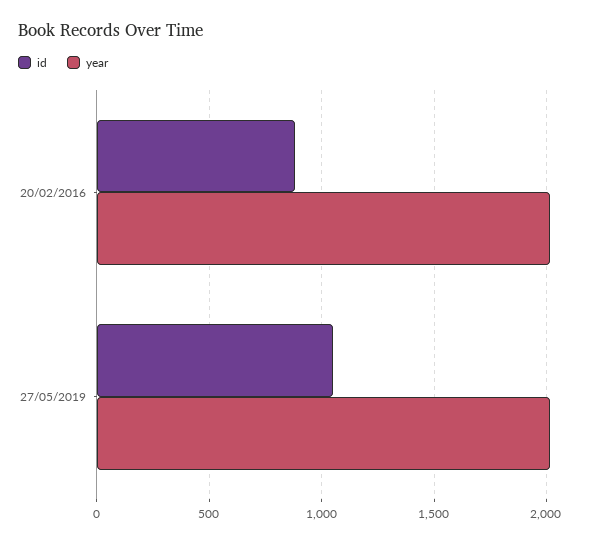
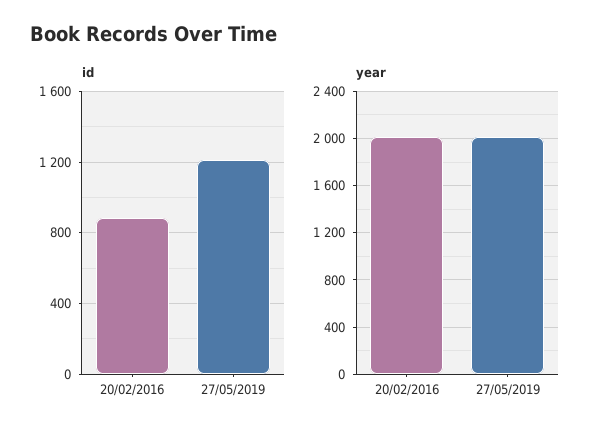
id, 27/05/2019: 1050 -> 1200

